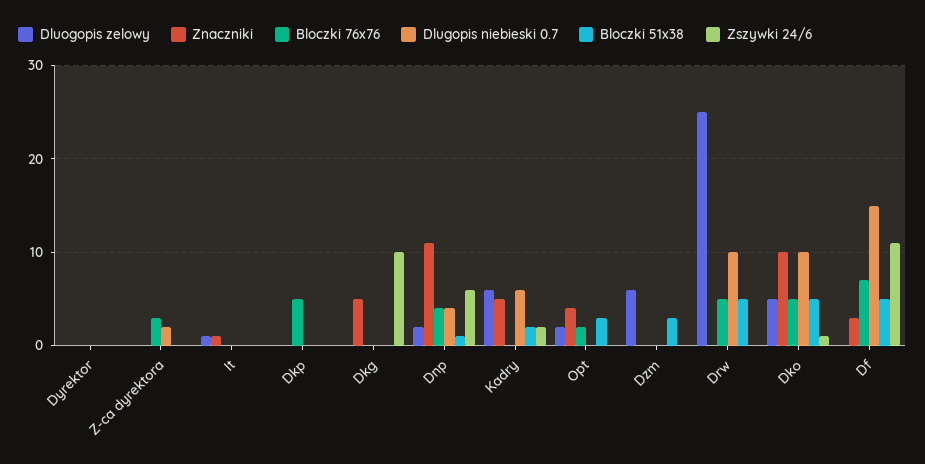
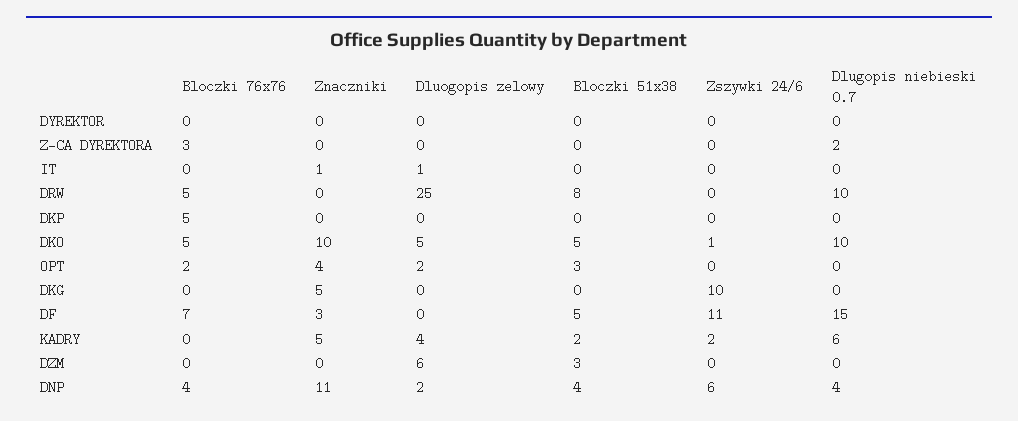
Bloczki 51x38, Dnp: 1 -> 4
Dluogopis zelowy, Kadry: 6 -> 4
Bloczki 51x38, Drw: 5 -> 8

